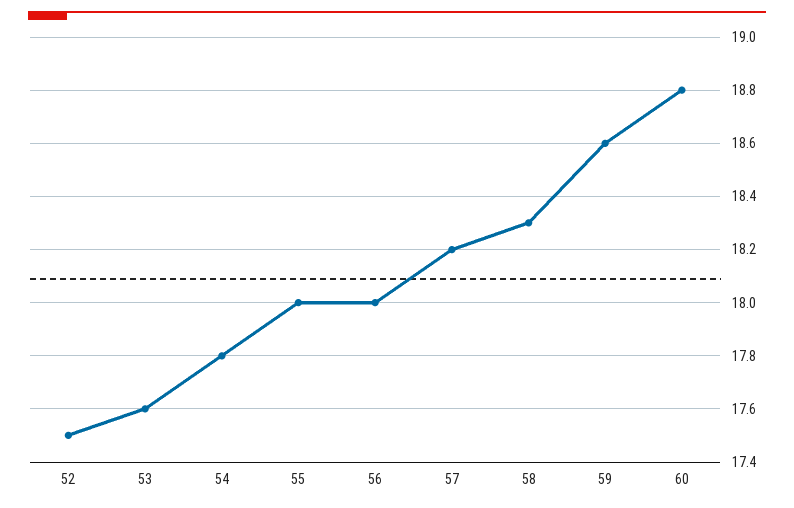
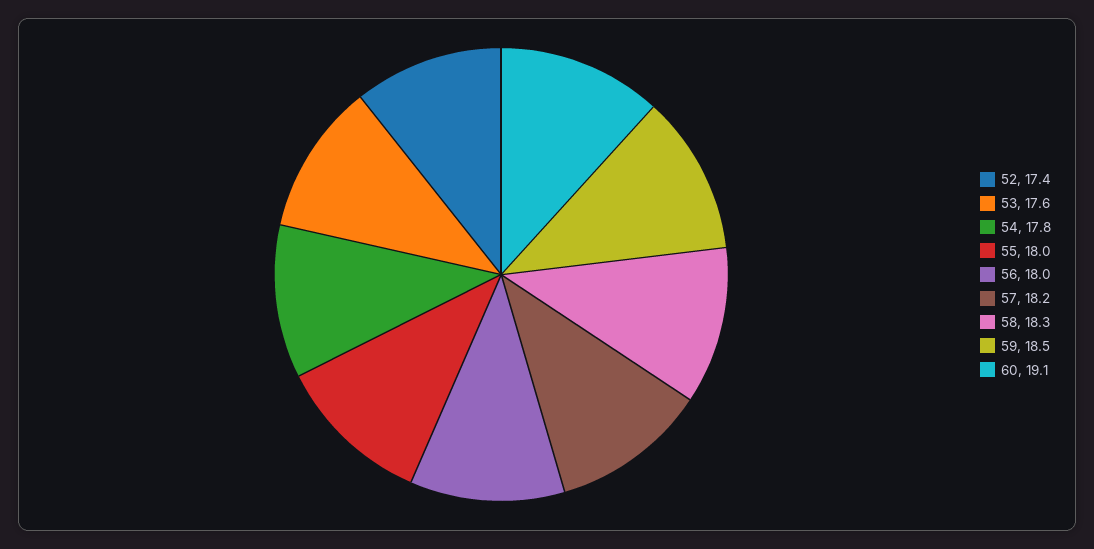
52: 17.5 -> 17.4
59: 18.6 -> 18.5
60: 18.8 -> 19.1

